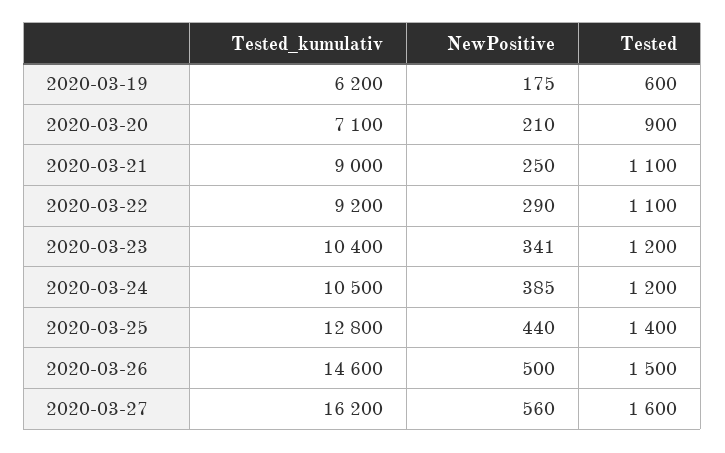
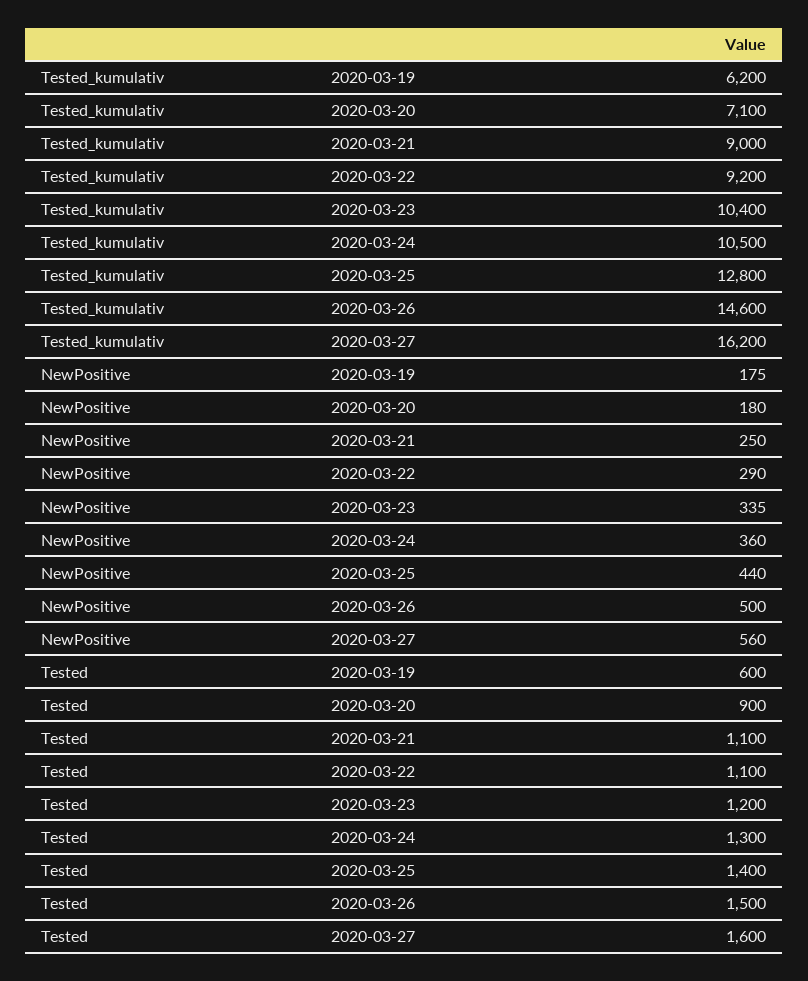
NewPositive, 2020-03-20: 210 -> 180
NewPositive, 2020-03-23: 341 -> 335
NewPositive, 2020-03-24: 385 -> 360
Tested, 2020-03-24: 1200 -> 1300

